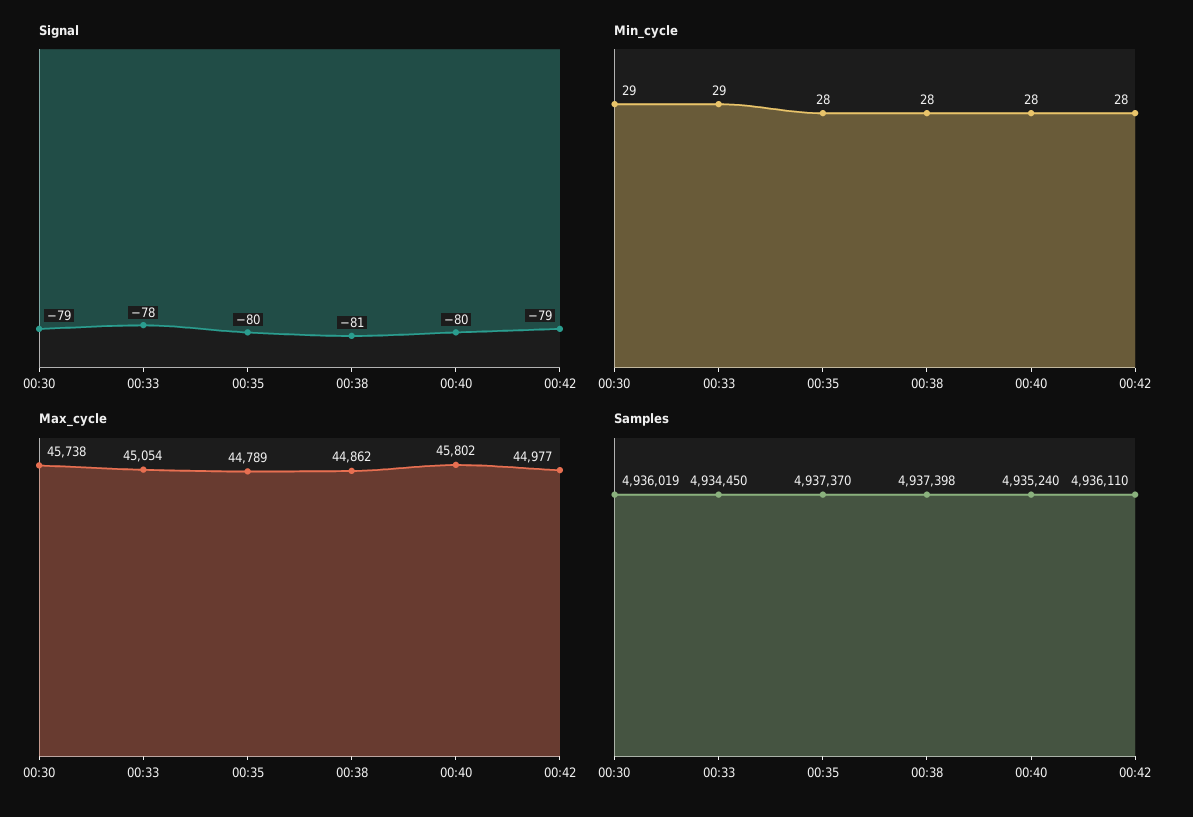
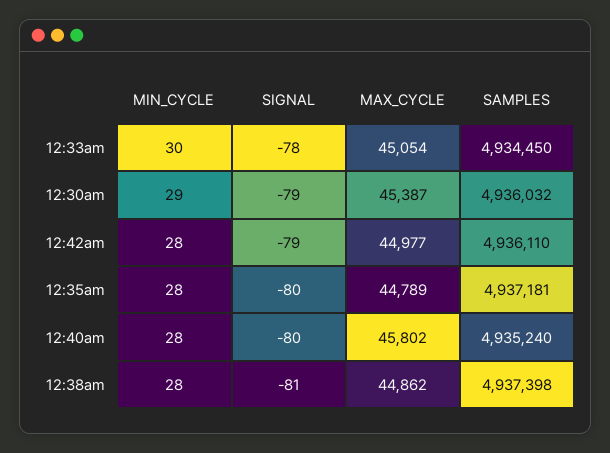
Min_cycle, 00:33: 29 -> 30
Max_cycle, 00:30: 45738 -> 45387
Samples, 00:30: 4936019 -> 4936032
Samples, 00:35: 4937370 -> 4937181

